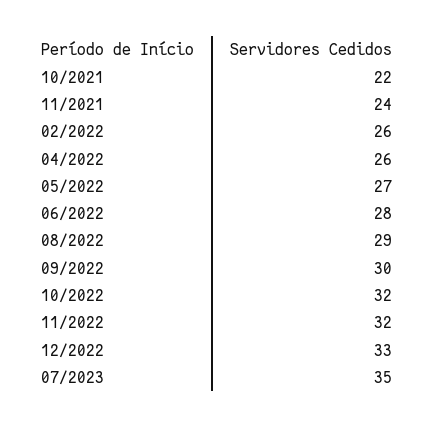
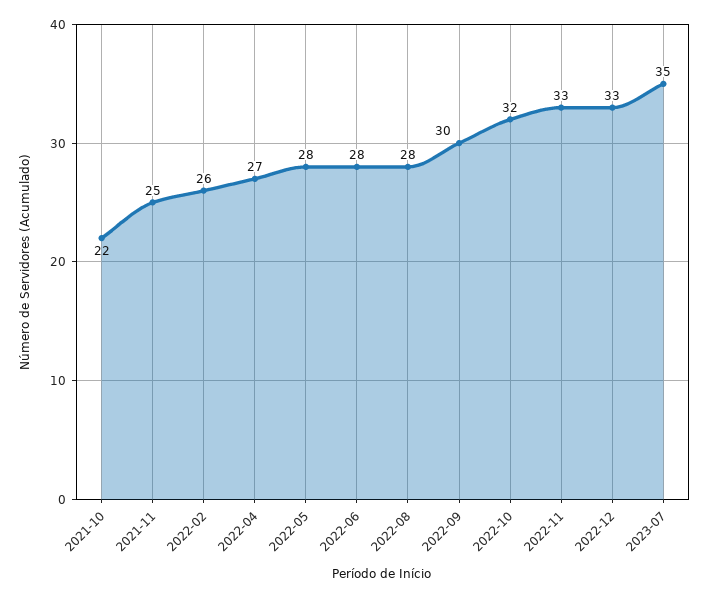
11/2021: 24 -> 25
04/2022: 26 -> 27
05/2022: 27 -> 28
08/2022: 29 -> 28
11/2022: 32 -> 33

